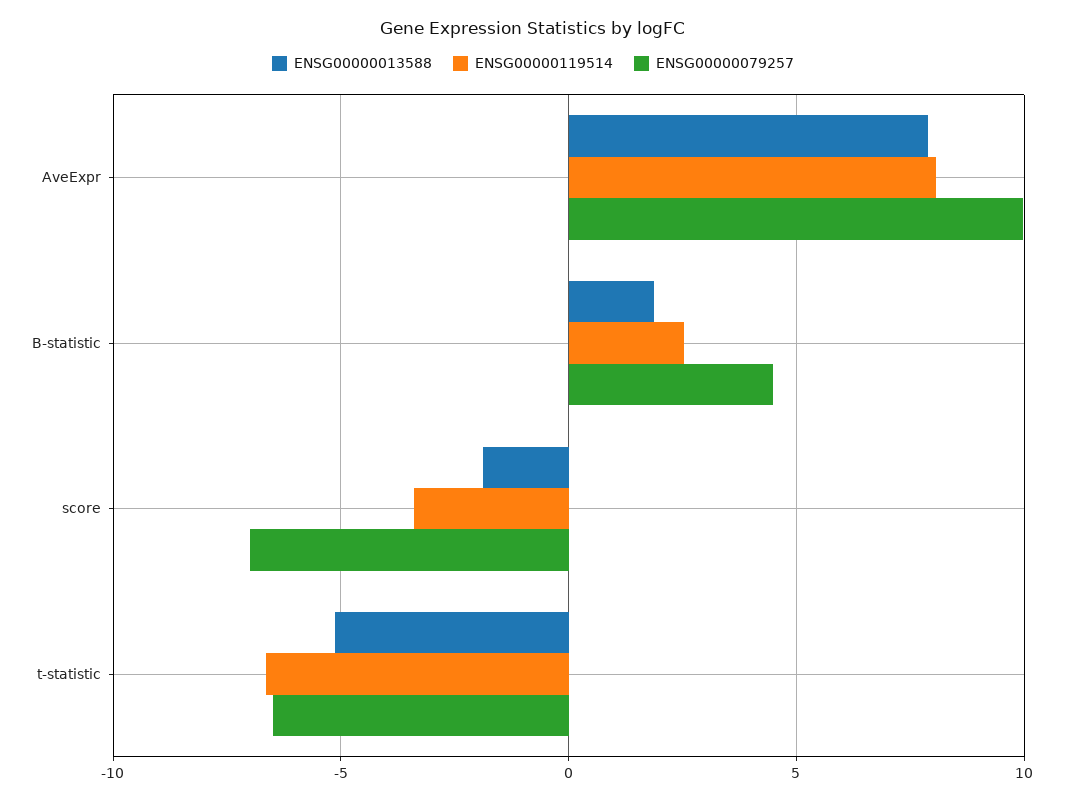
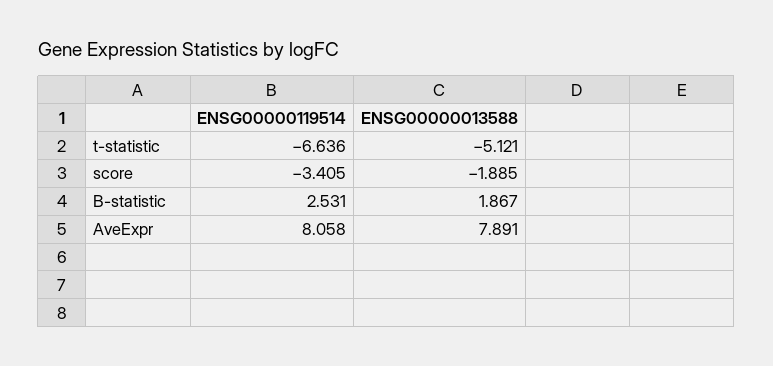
ENSG00000079257, AveExpr: 10 -> none
ENSG00000079257, B-statistic: 4.5 -> none
ENSG00000079257, score: -7 -> none
ENSG00000079257, t-statistic: -6.5 -> none

